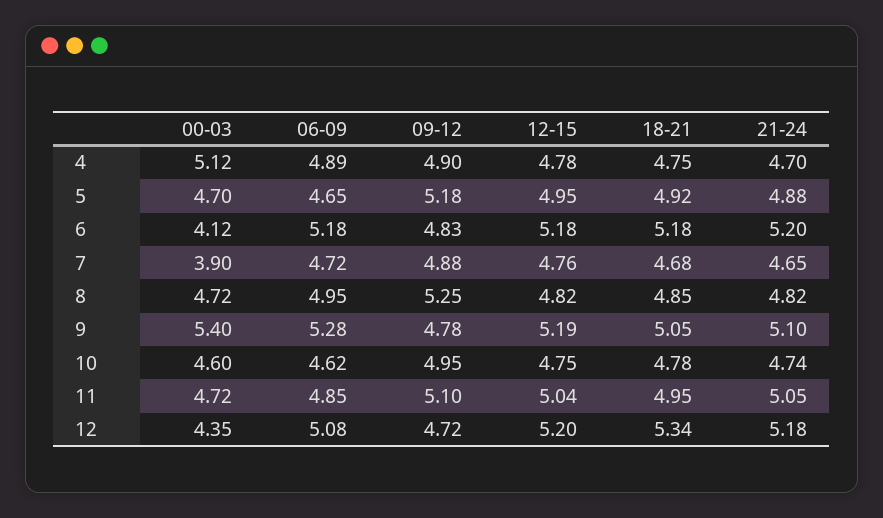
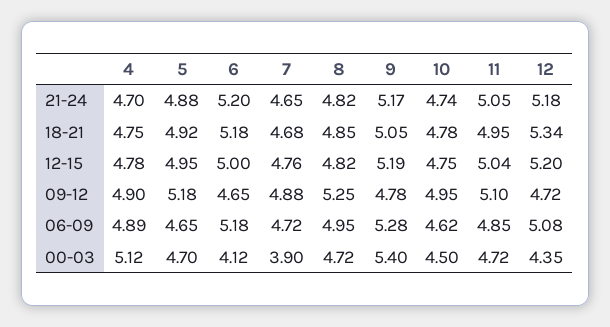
09-12, 6: 4.83 -> 4.65
12-15, 6: 5.18 -> 5
21-24, 9: 5.1 -> 5.17
00-03, 10: 4.6 -> 4.5

